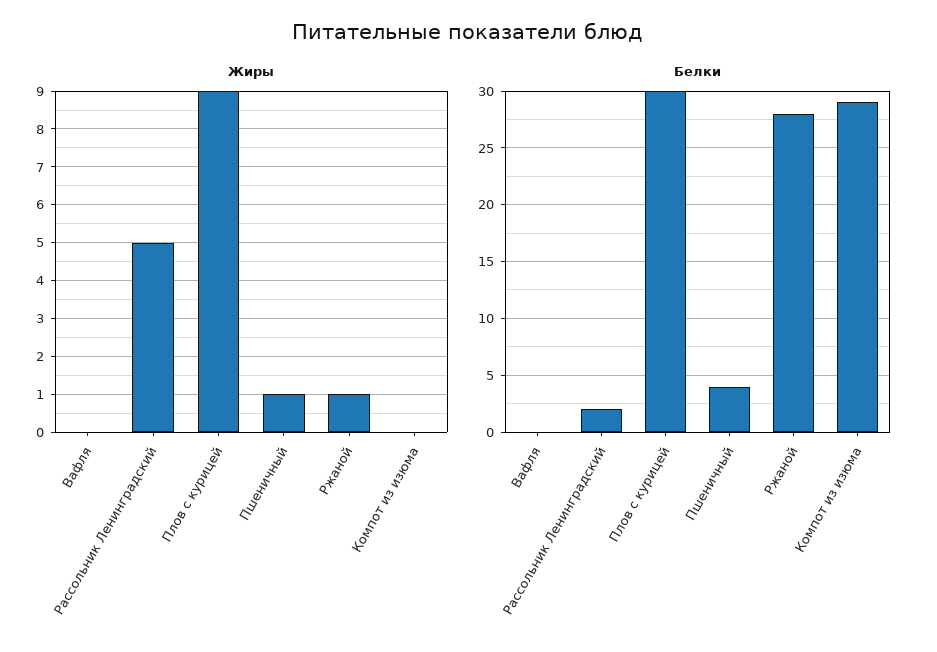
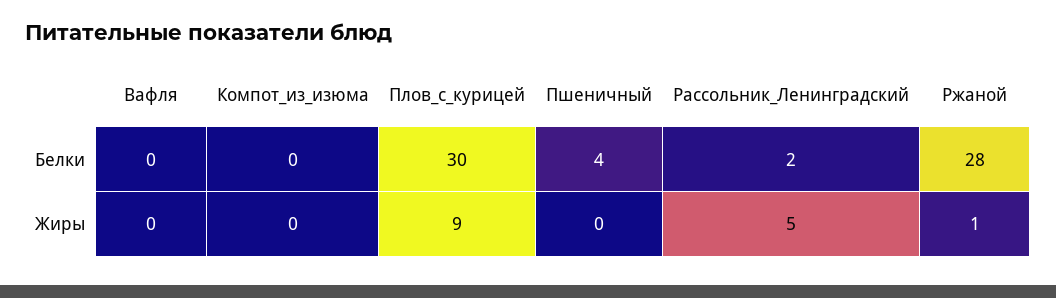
Жиры, Пшеничный: 1 -> 0
Белки, Компот из изюма: 29 -> 0

